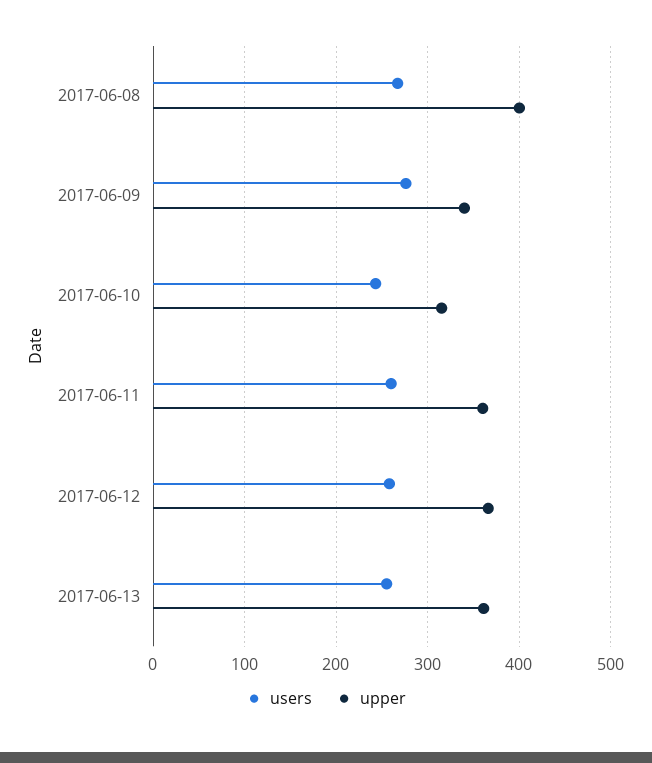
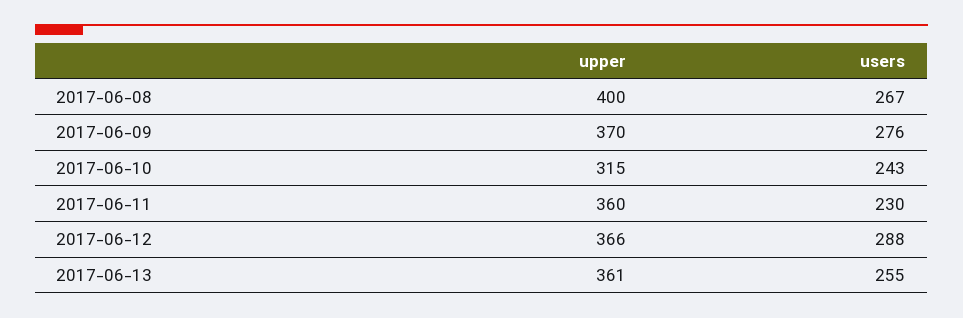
upper, 2017-06-09: 340 -> 370
users, 2017-06-11: 260 -> 230
users, 2017-06-12: 260 -> 288

